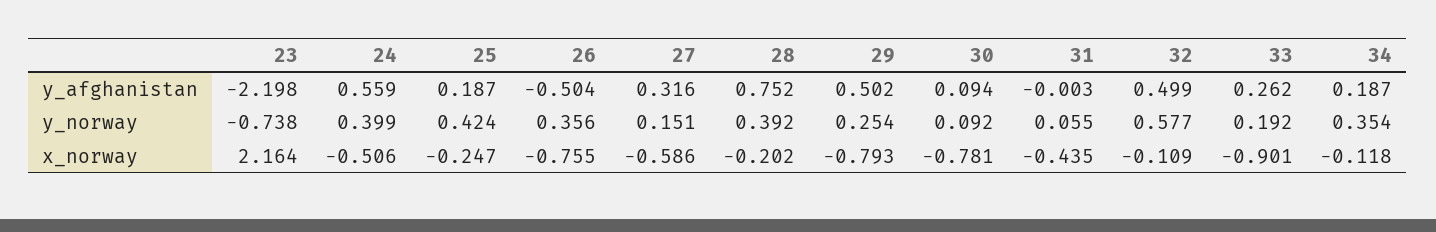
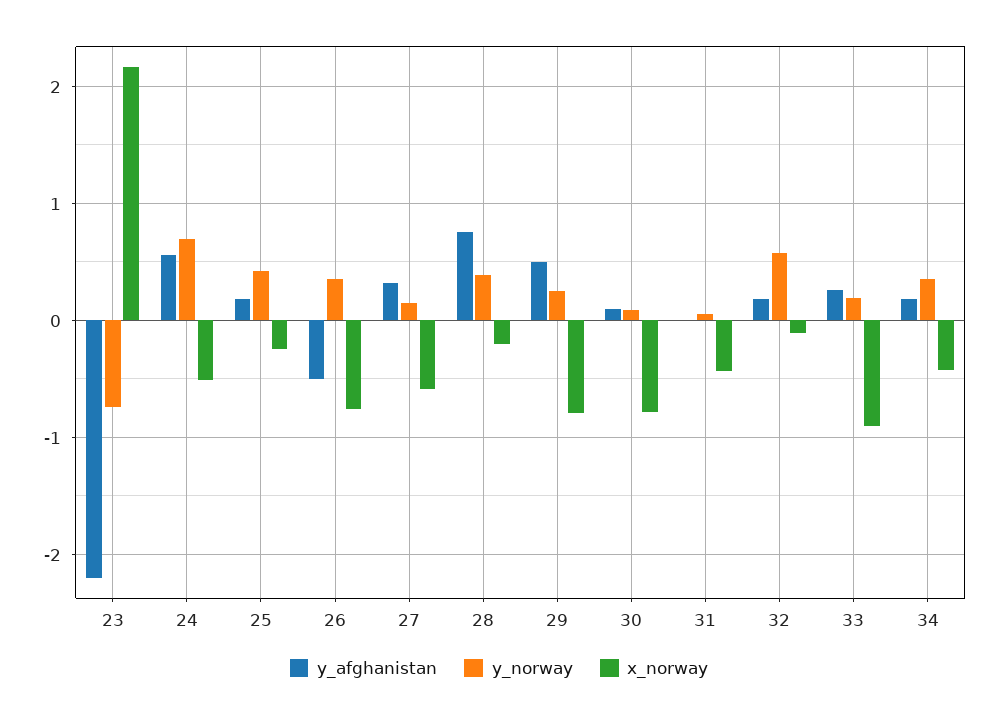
y_afghanistan, 32: 0.499 -> 0.2
y_norway, 24: 0.399 -> 0.7
x_norway, 34: -0.118 -> -0.4

